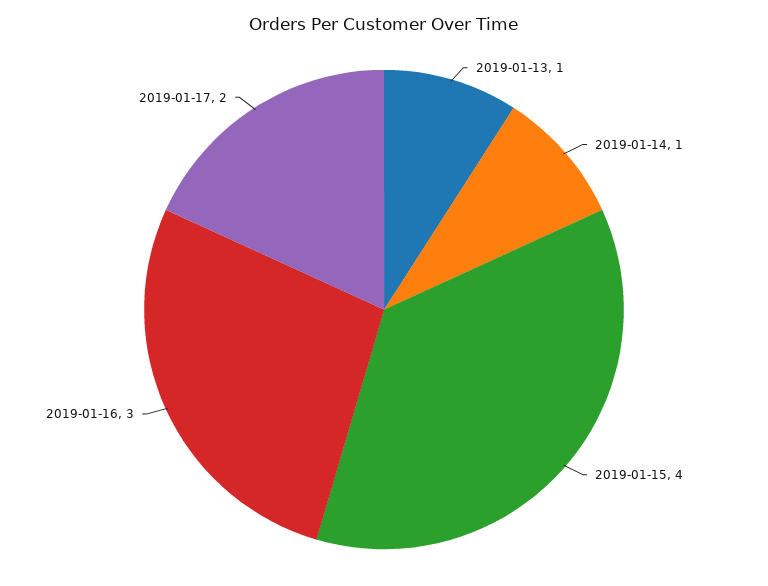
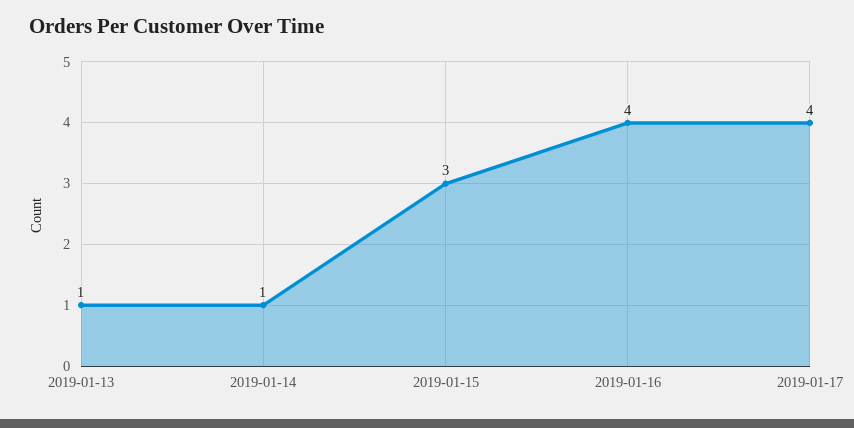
2019-01-15: 4 -> 3
2019-01-16: 3 -> 4
2019-01-17: 2 -> 4

